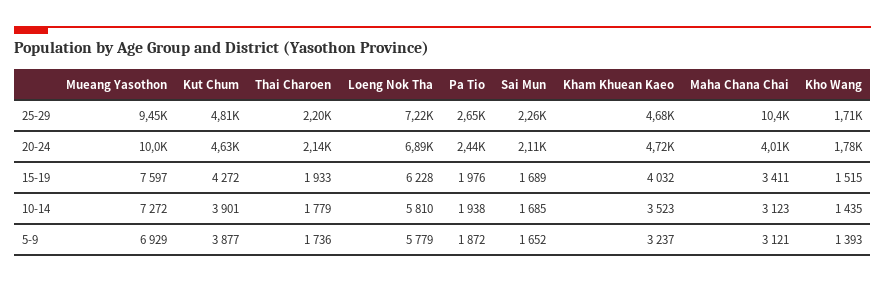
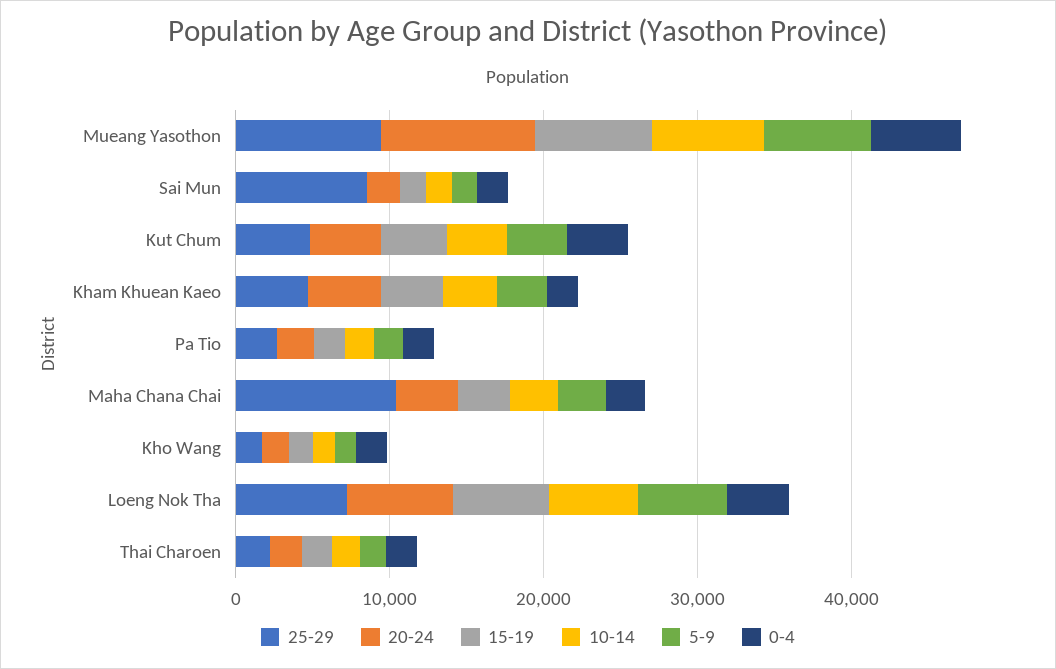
25-29, Sai Mun: 2260 -> 8000
0-4, Mueang Yasothon: none -> 6000
0-4, Sai Mun: none -> 2000
0-4, Kut Chum: none -> 4000
0-4, Kham Khuean Kaeo: none -> 2000
0-4, Pa Tio: none -> 2000
0-4, Maha Chana Chai: none -> 2000
0-4, Kho Wang: none -> 2000
0-4, Loeng Nok Tha: none -> 4000
0-4, Thai Charoen: none -> 2000

